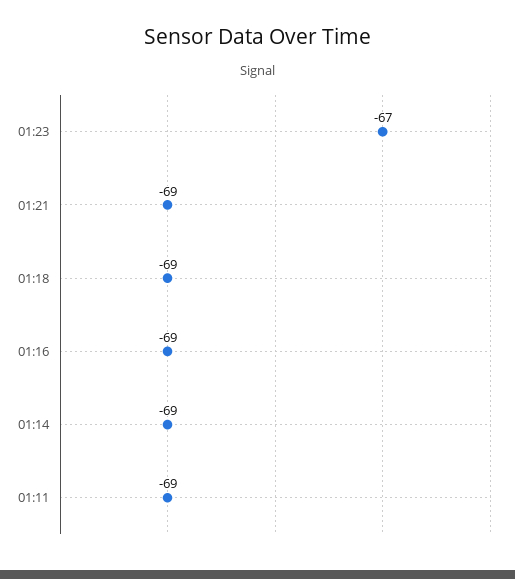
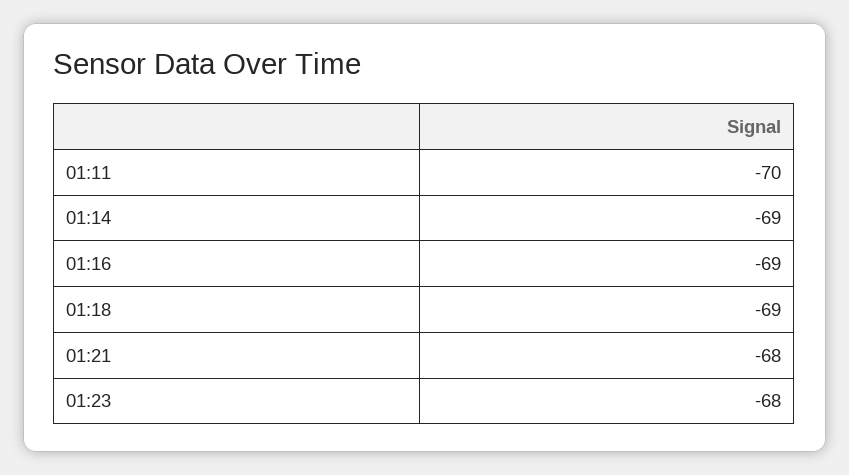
01:23: -67 -> -68
01:21: -69 -> -68
01:11: -69 -> -70

